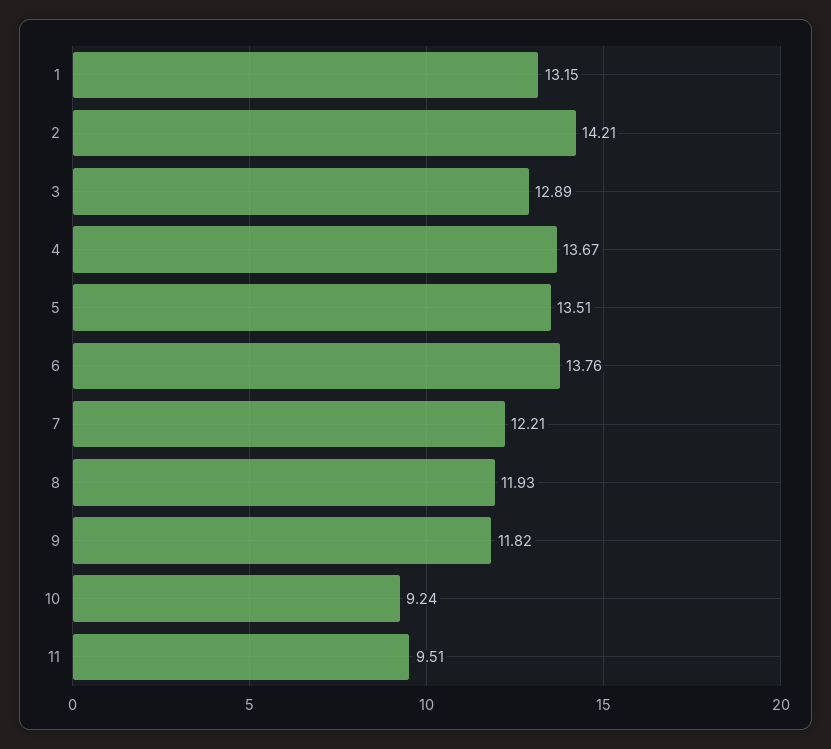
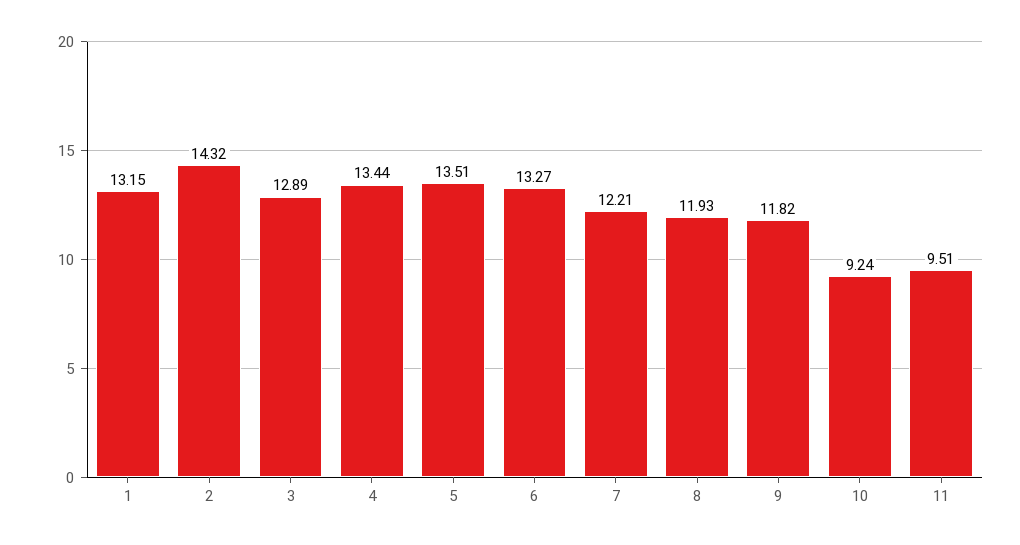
2: 14.21 -> 14.32
4: 13.67 -> 13.44
6: 13.76 -> 13.27

